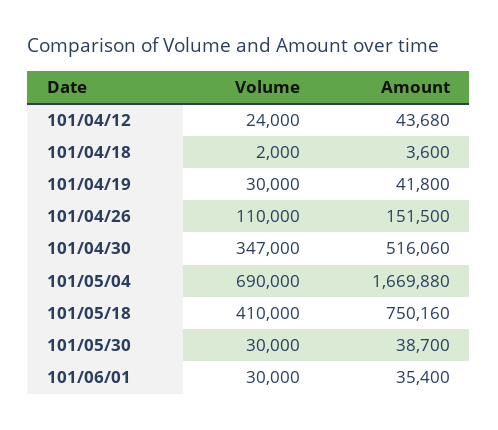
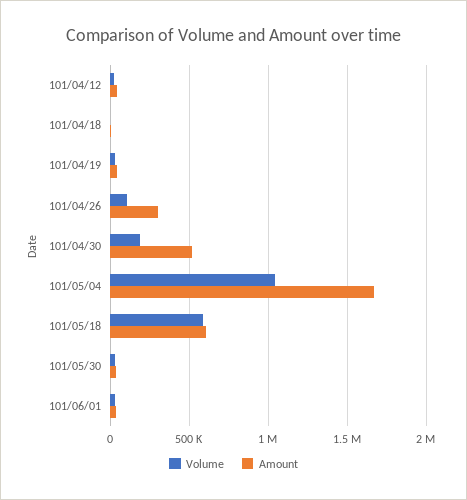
Amount, 101/04/26: 151500 -> 300000
Volume, 101/04/30: 347000 -> 200000
Volume, 101/05/04: 690000 -> 1050000
Volume, 101/05/18: 410000 -> 600000
Amount, 101/05/18: 750160 -> 600000

